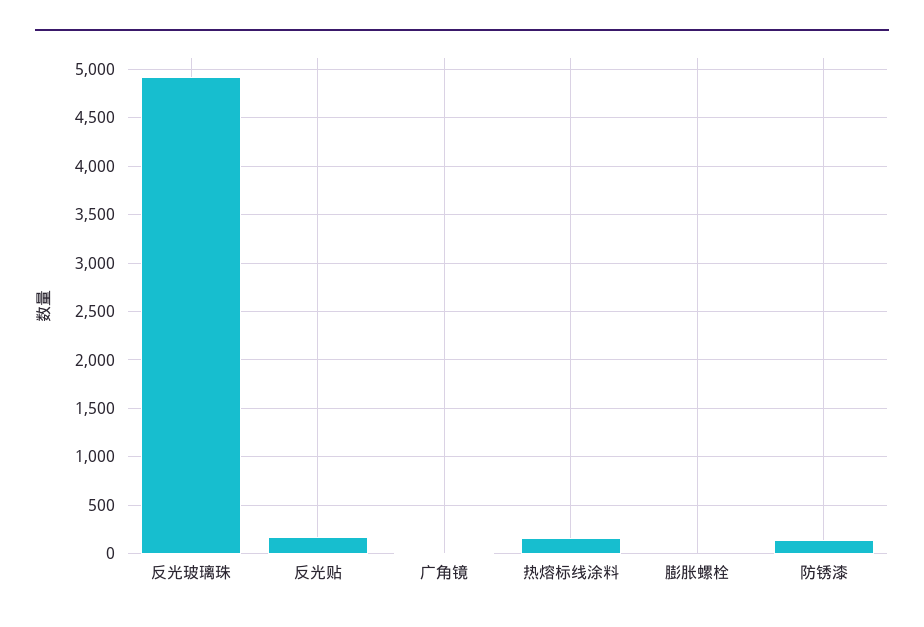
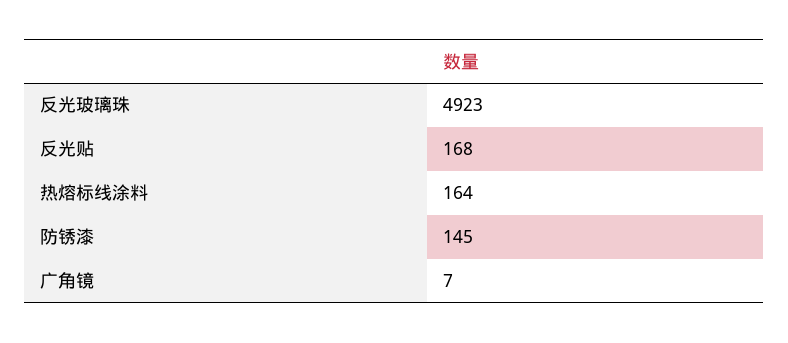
膨胀螺栓: 0 -> none

